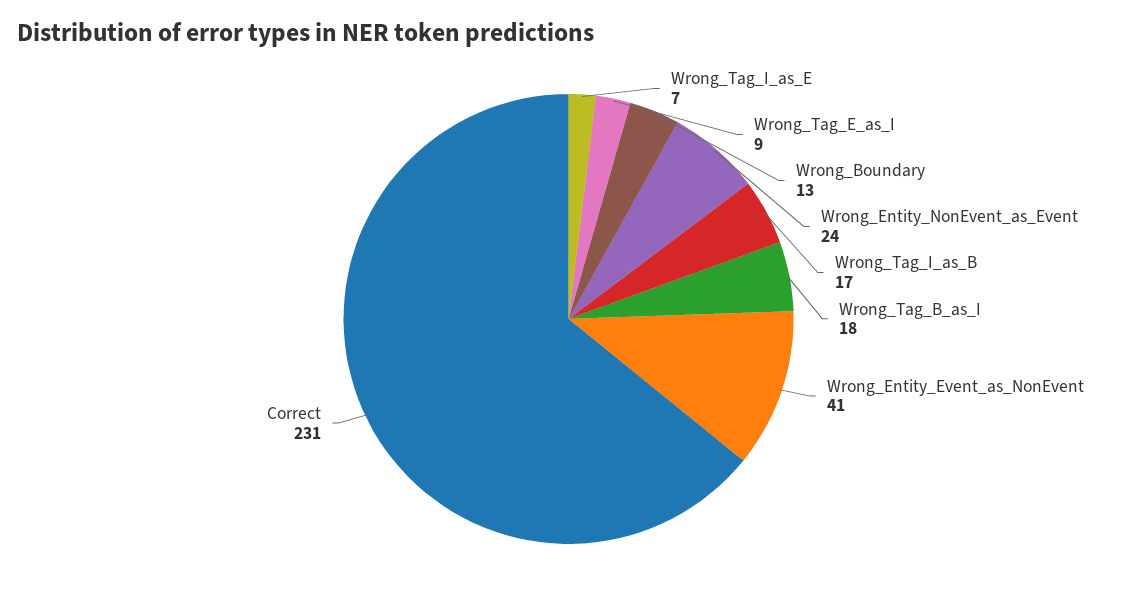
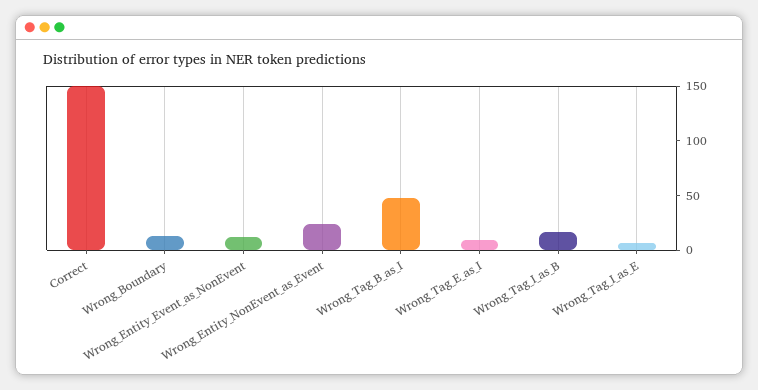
Wrong_Tag_B_as_I: 18 -> 50
Wrong_Entity_Event_as_NonEvent: 41 -> 10
Correct: 231 -> 150

